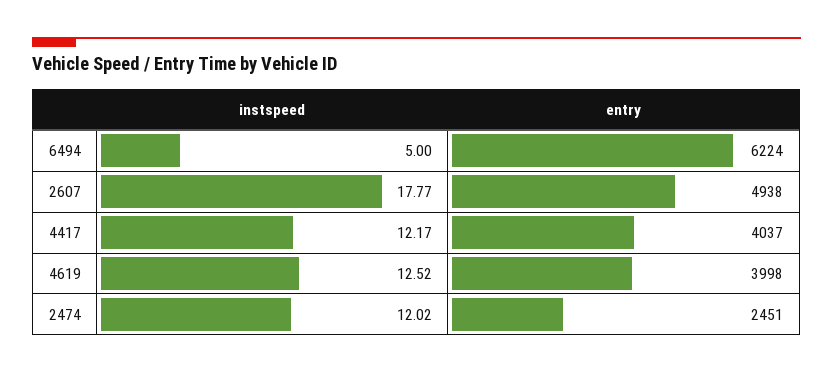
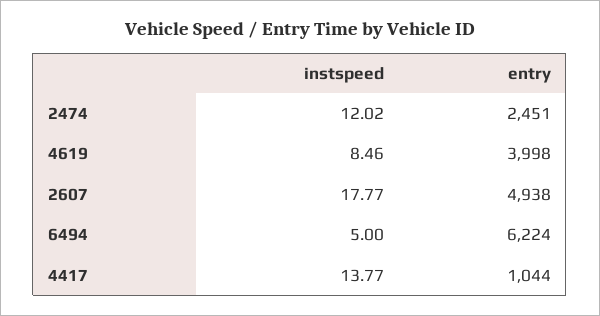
instspeed, 4417: 12.17 -> 13.77
entry, 4417: 4037 -> 1044
instspeed, 4619: 12.52 -> 8.46

